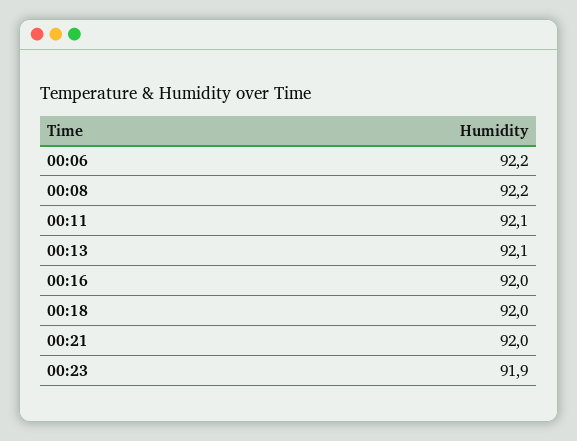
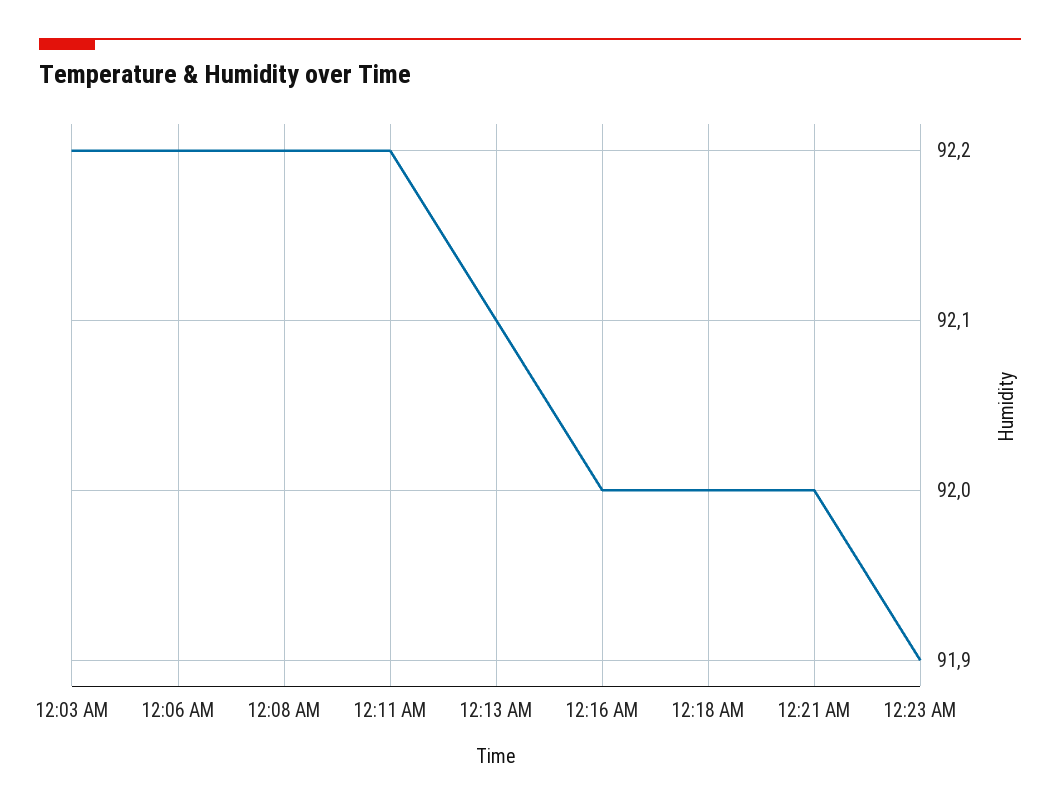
00:11: 92.1 -> 92.2
12:03 AM: none -> 92.2

